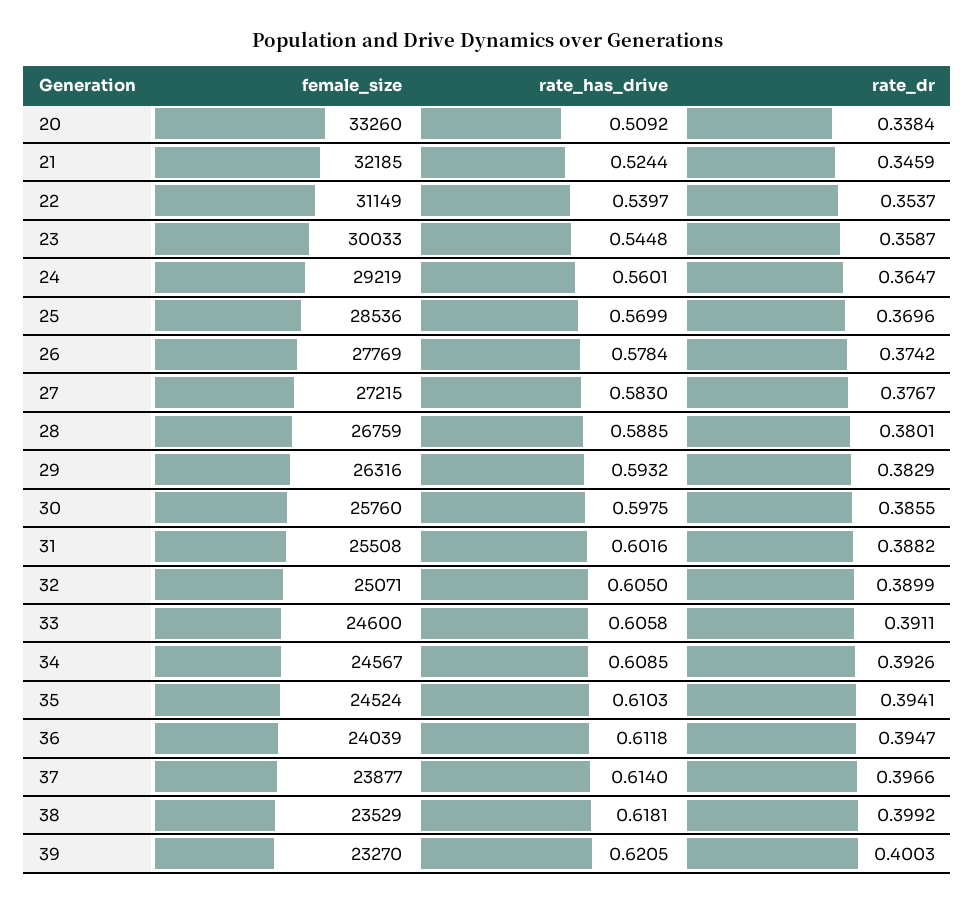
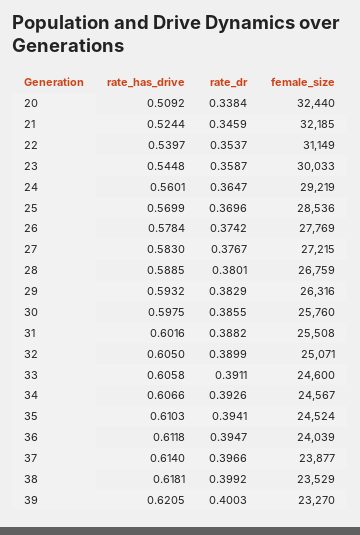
female_size, 20: 33260 -> 32440
rate_has_drive, 34: 0.6085 -> 0.6066

